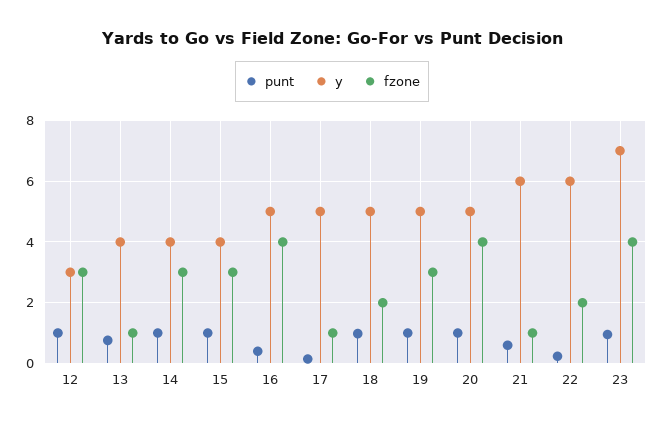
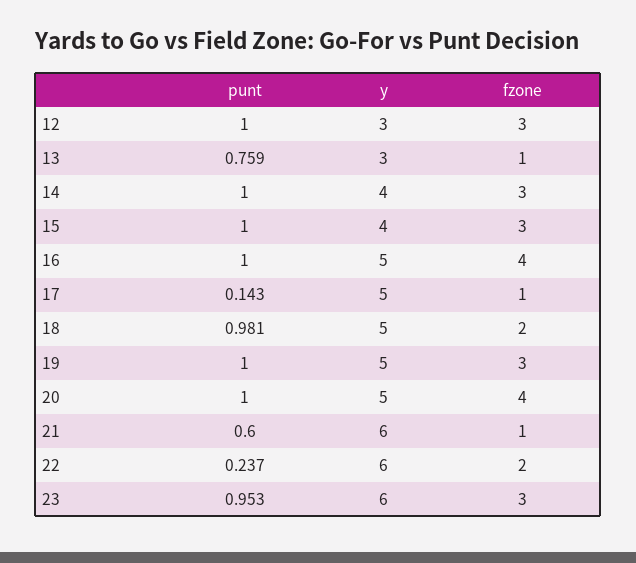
y, 13: 4 -> 3
punt, 16: 0.4 -> 1
y, 23: 7 -> 6
fzone, 23: 4 -> 3

